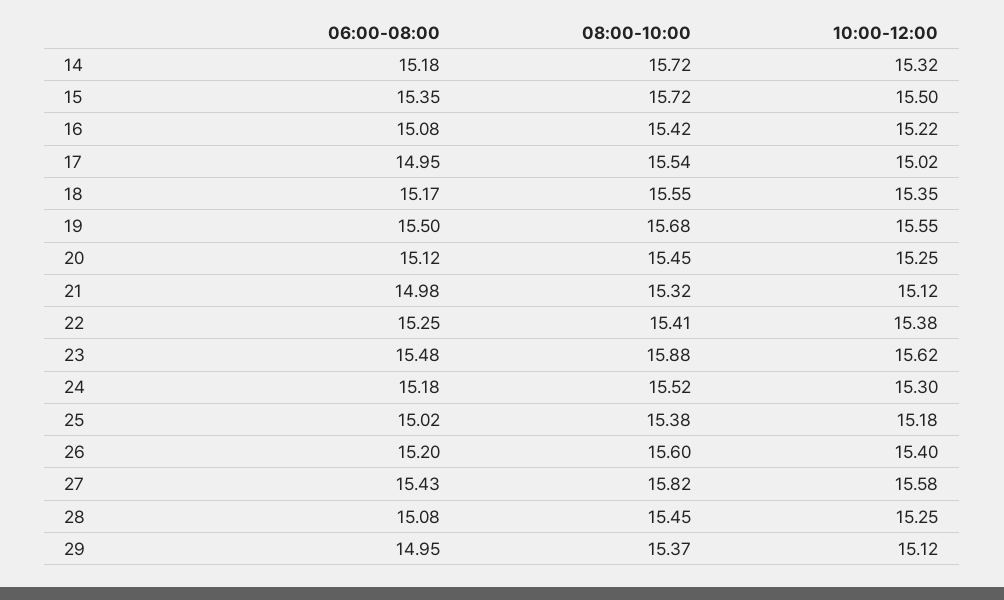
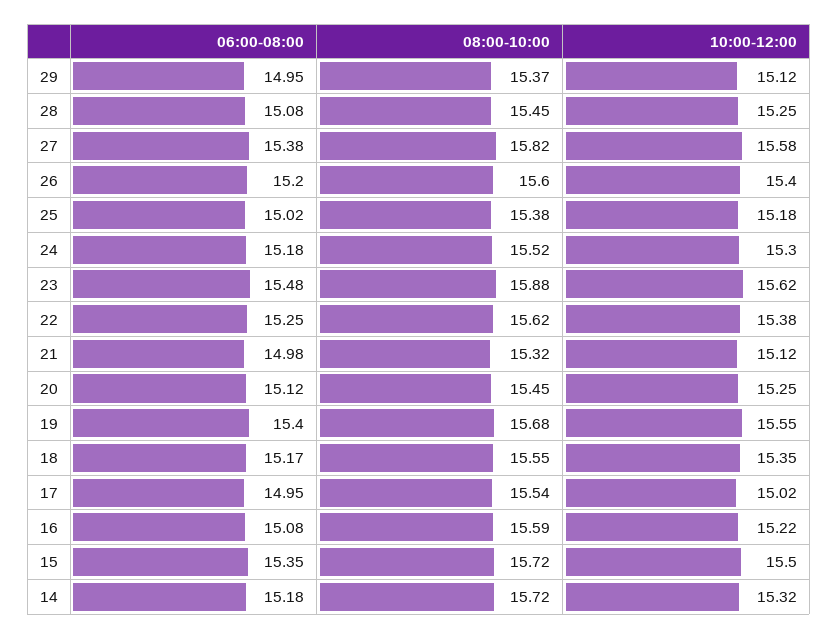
08:00-10:00, 16: 15.42 -> 15.59
06:00-08:00, 19: 15.5 -> 15.4
08:00-10:00, 22: 15.41 -> 15.62
06:00-08:00, 27: 15.43 -> 15.38

